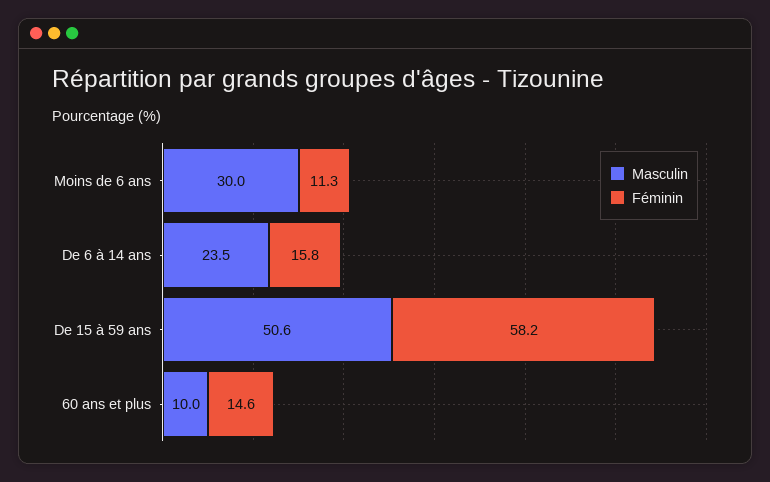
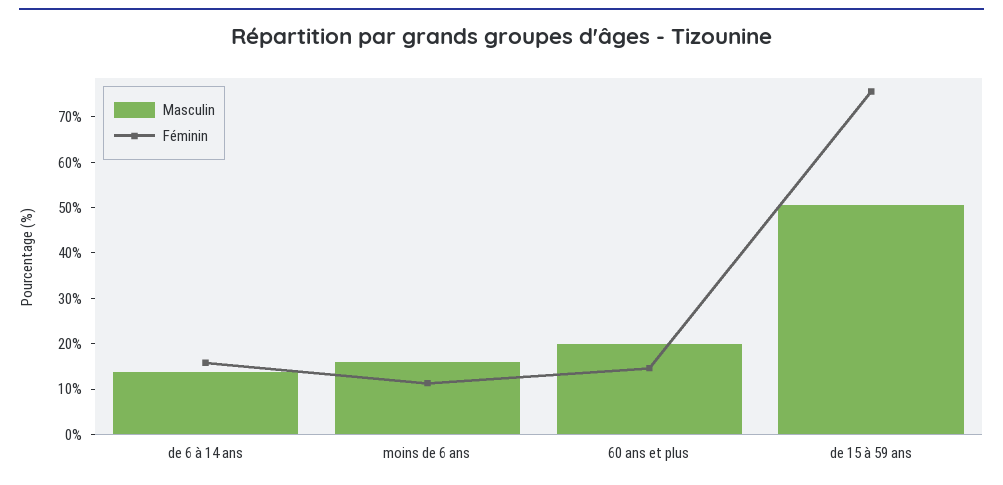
Masculin, Moins de 6 ans: 30 -> 16
Masculin, De 6 à 14 ans: 23.5 -> 14
Féminin, De 15 à 59 ans: 58.2 -> 76
Masculin, 60 ans et plus: 10 -> 20

